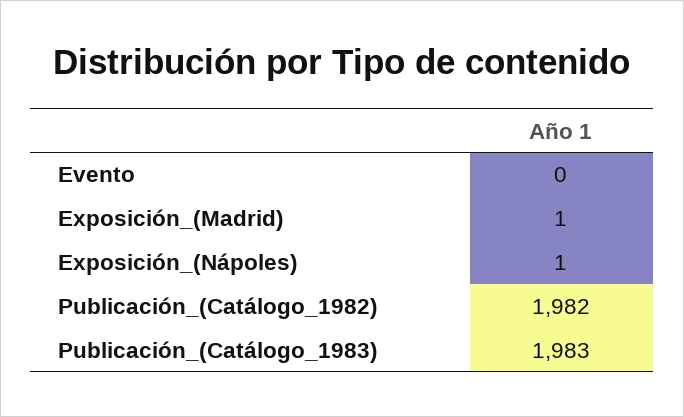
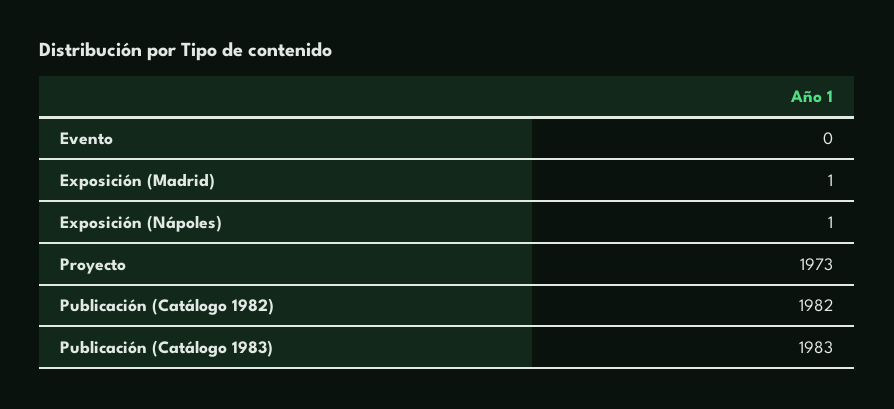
Proyecto: none -> 1973

